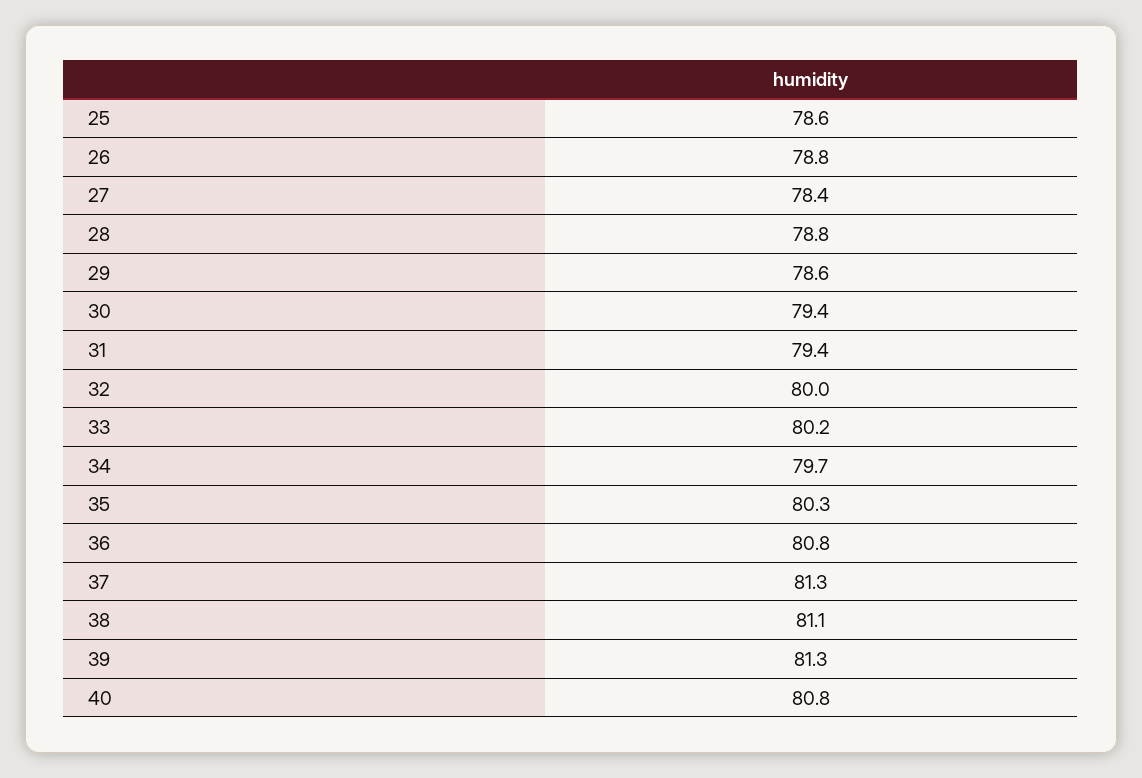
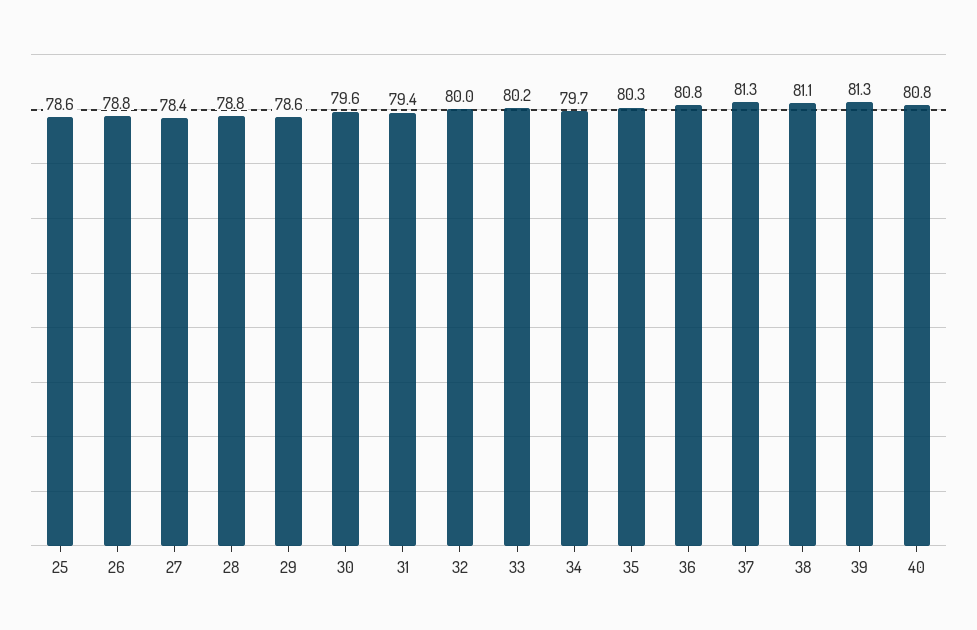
30: 79.4 -> 79.6

